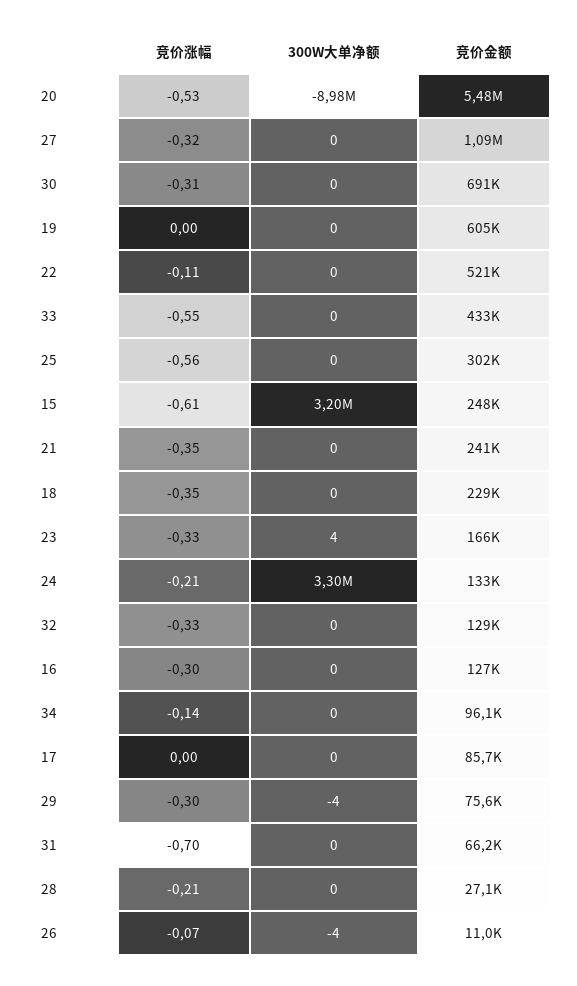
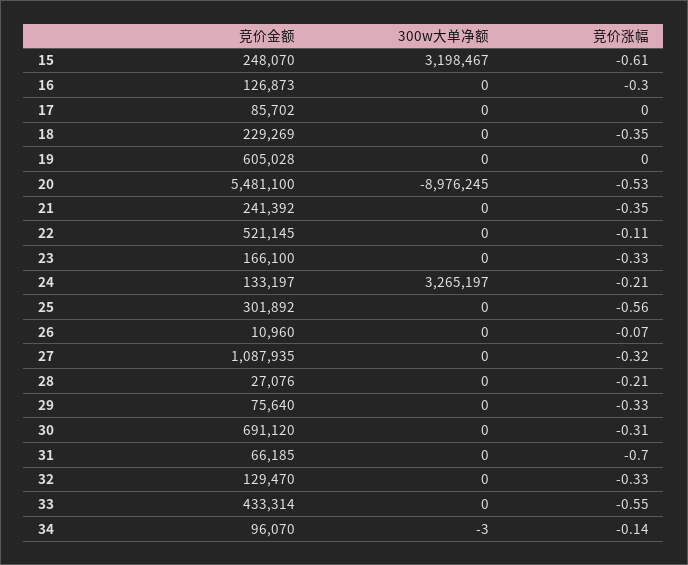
300W大单净额, 23: 4 -> 0
300W大单净额, 24: 3300000 -> 3265197
300W大单净额, 34: 0 -> -3
竞价涨幅, 29: -0.3 -> -0.33
300W大单净额, 29: -4 -> 0
300W大单净额, 26: -4 -> 0

